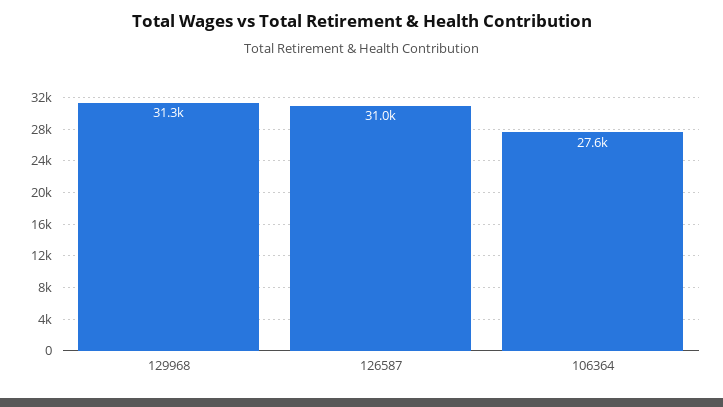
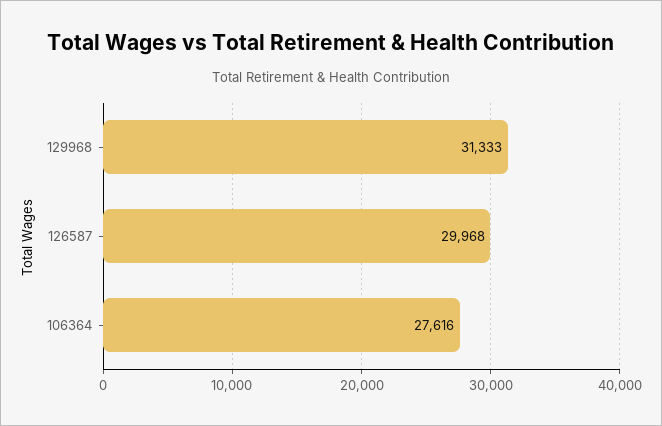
126587: 31000 -> 29968

